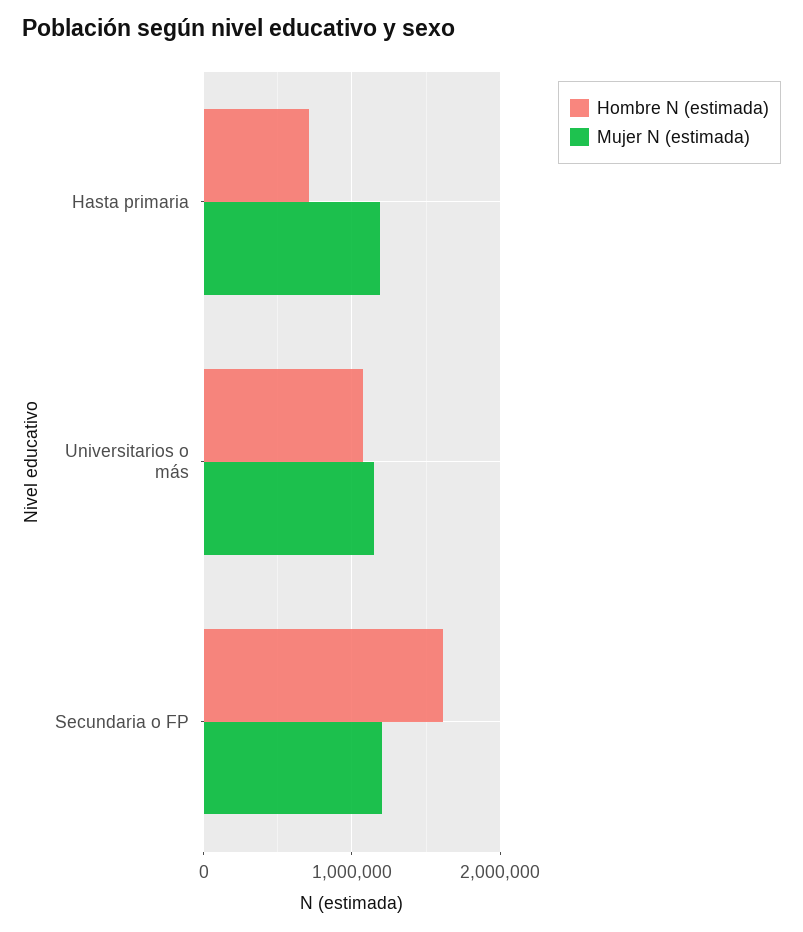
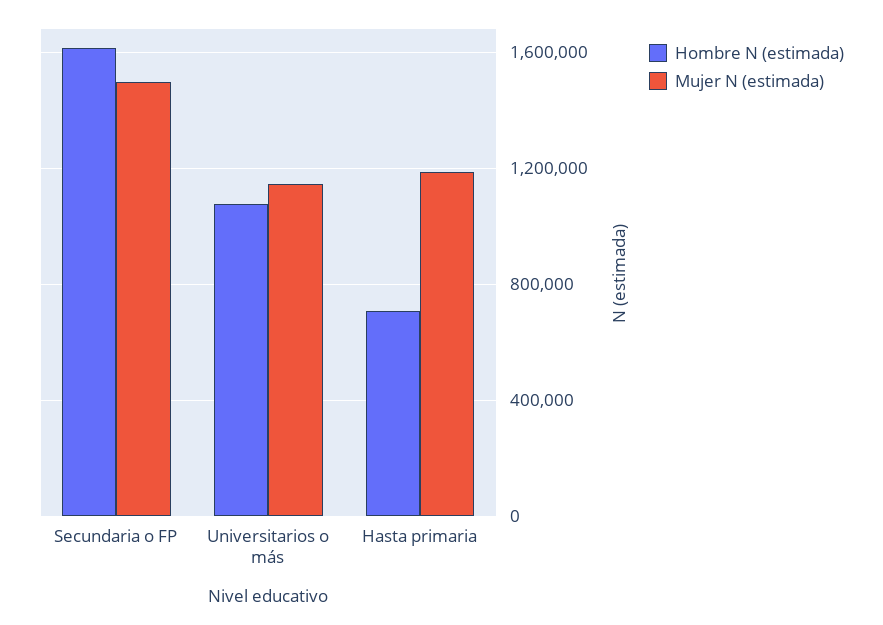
Mujer N (estimada), Secundaria o FP: 1200000 -> 1500000

